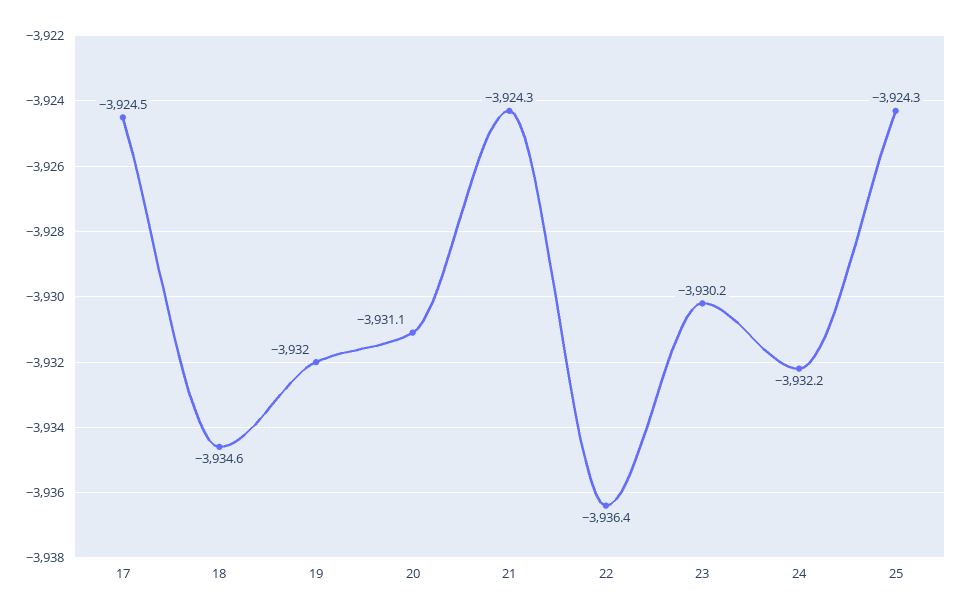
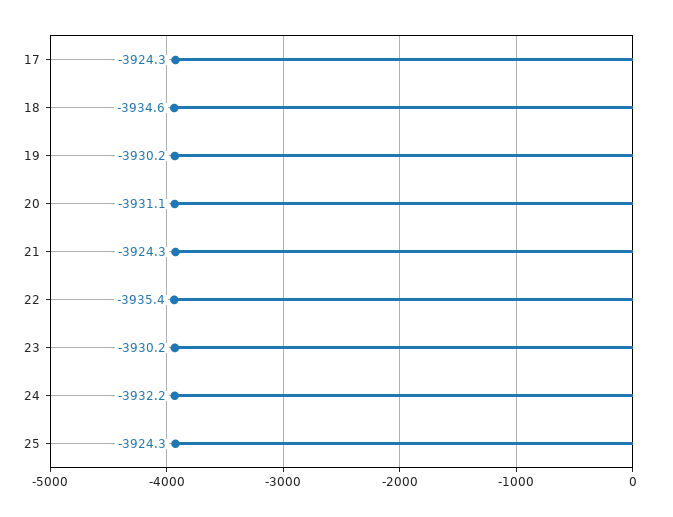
17: -3924.5 -> -3924.3
19: -3932 -> -3930.2
22: -3936.4 -> -3935.4

